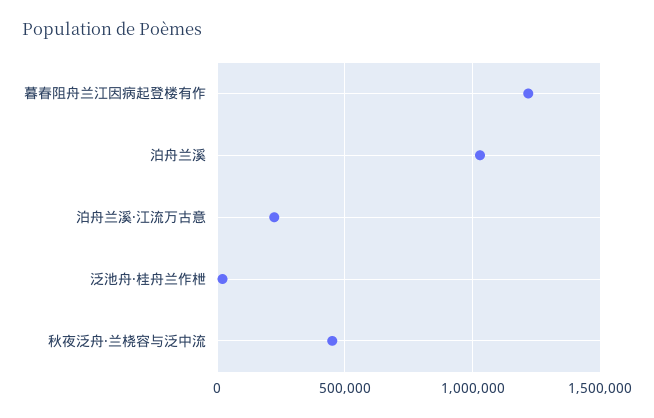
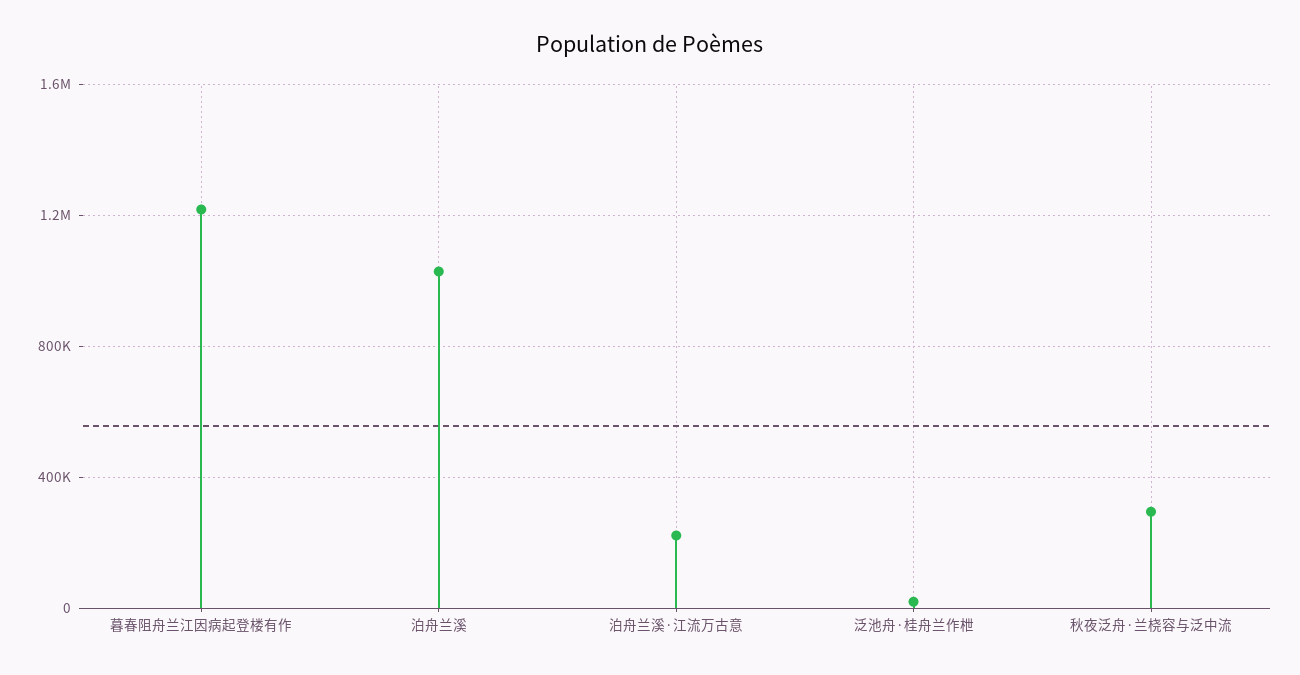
秋夜泛舟·兰桡容与泛中流: 450000 -> 300000

